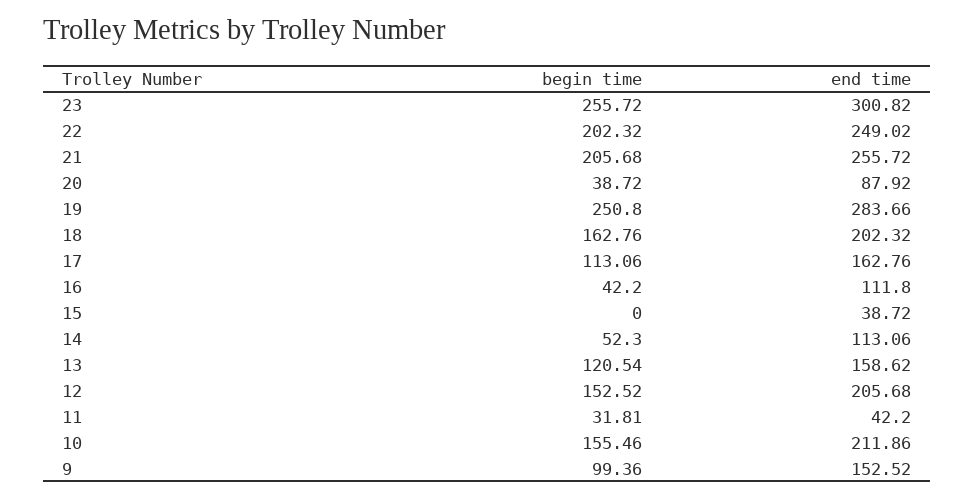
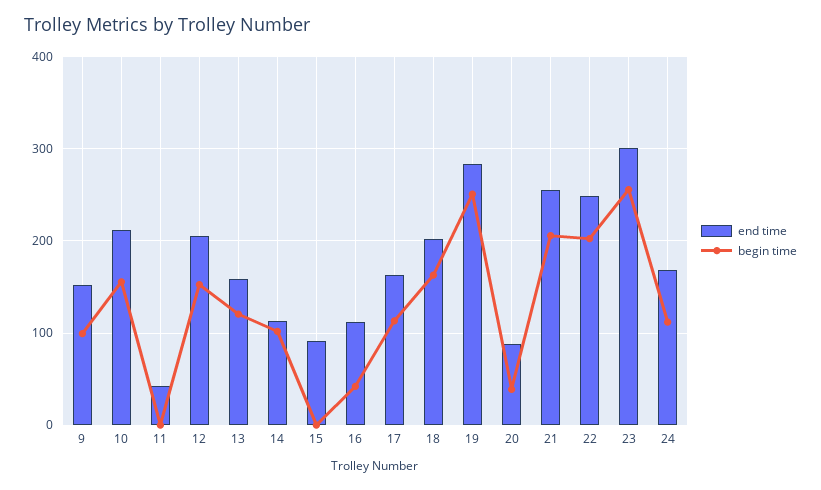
end time, 15: 38.72 -> 90
begin time, 14: 52.3 -> 100
begin time, 11: 31.81 -> 0
end time, 24: none -> 170
begin time, 24: none -> 110

